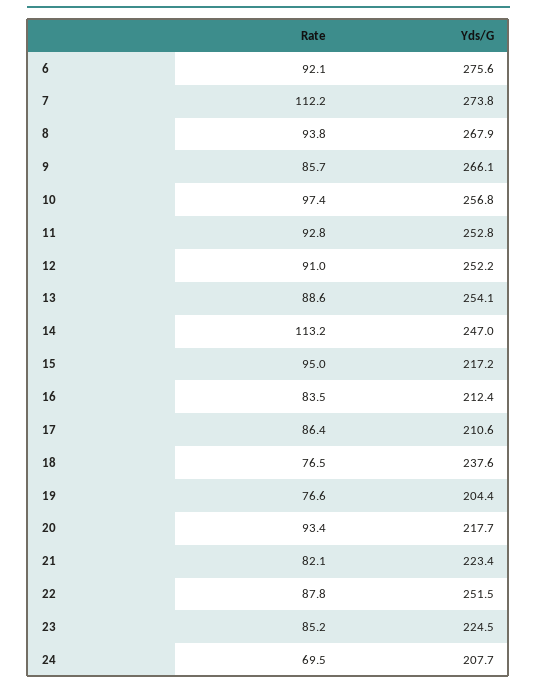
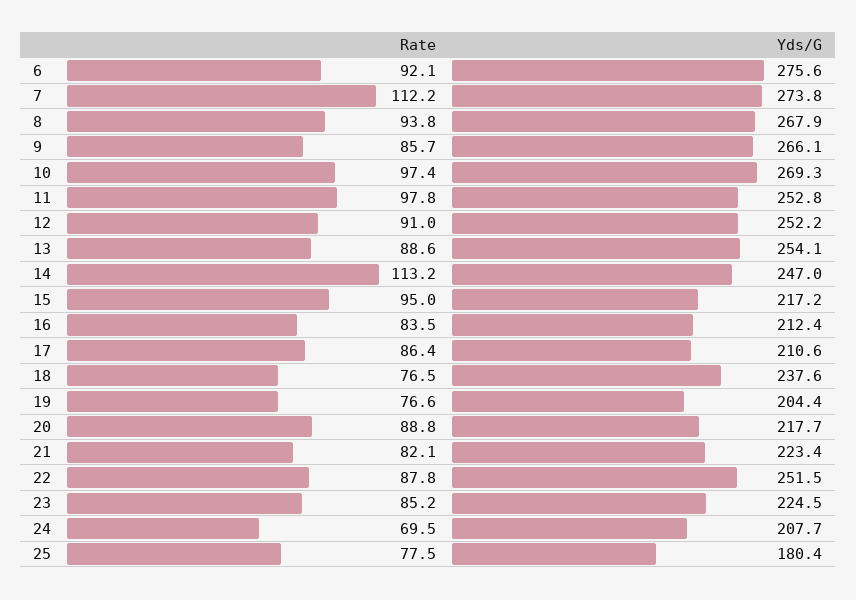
Yds/G, 10: 256.8 -> 269.3
Rate, 11: 92.8 -> 97.8
Rate, 20: 93.4 -> 88.8
Rate, 25: none -> 77.5
Yds/G, 25: none -> 180.4

